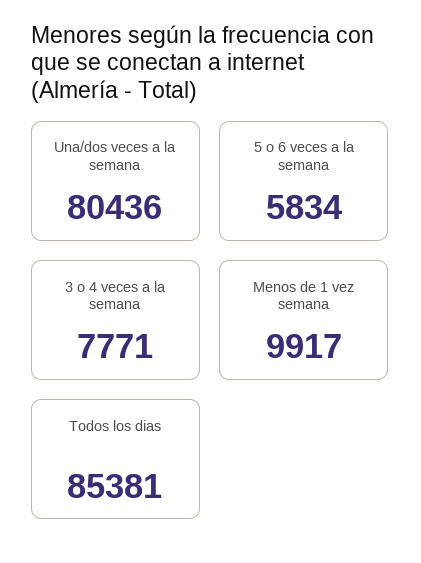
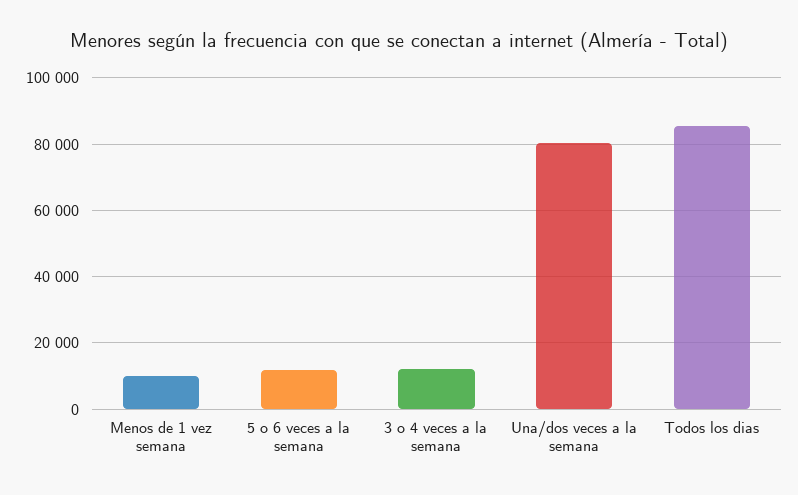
5 o 6 veces a la semana: 5834 -> 12000
3 o 4 veces a la semana: 7771 -> 12000

